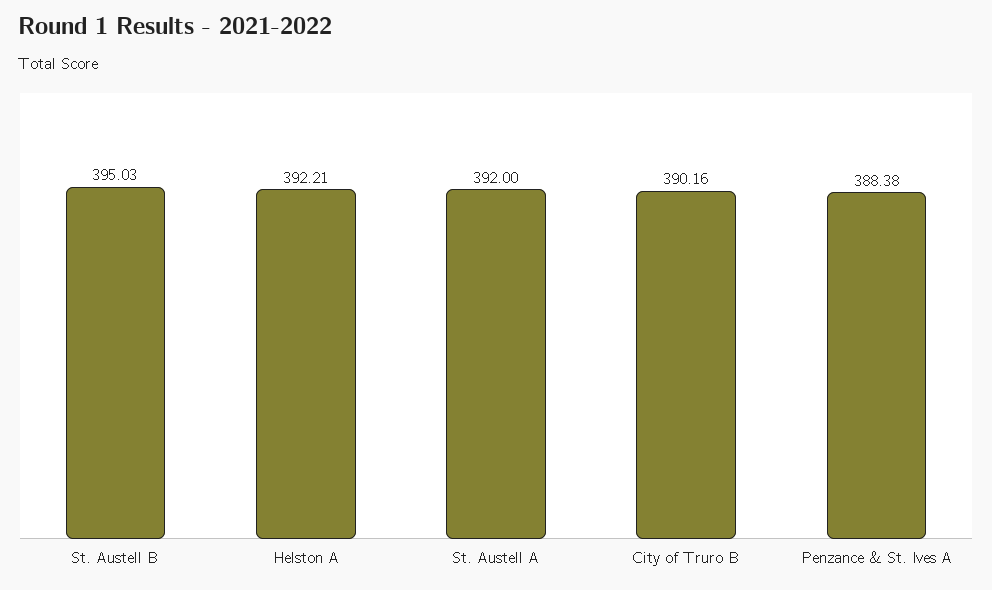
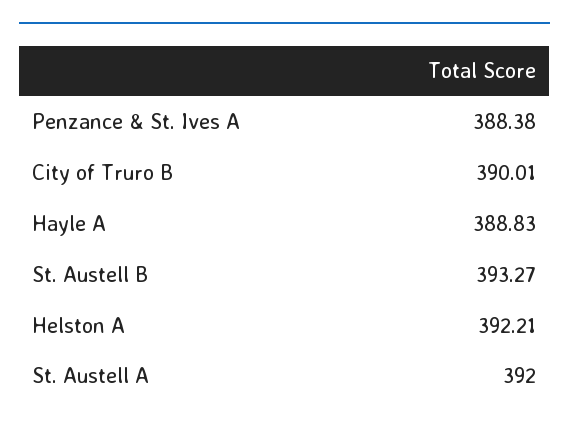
St. Austell B: 395.03 -> 393.27
City of Truro B: 390.16 -> 390.01
Hayle A: none -> 388.83

